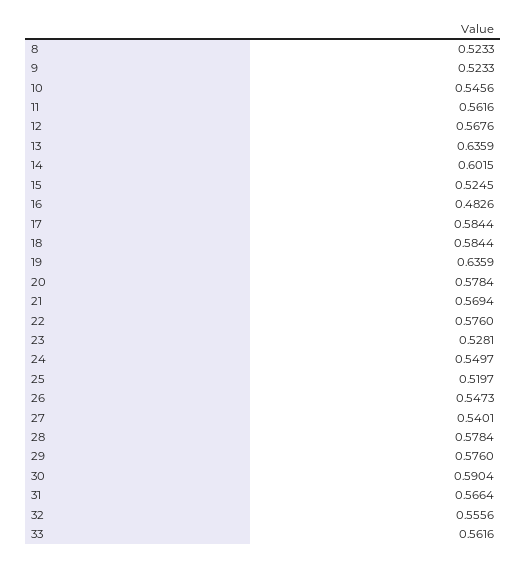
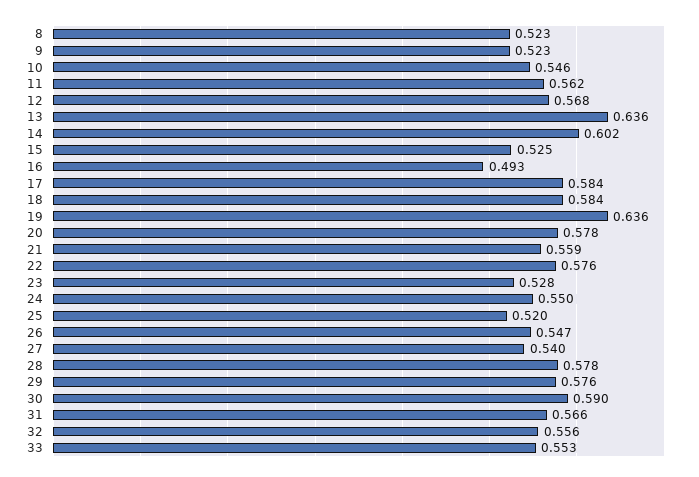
16: 0.4826 -> 0.493
21: 0.5694 -> 0.559
33: 0.5616 -> 0.553

